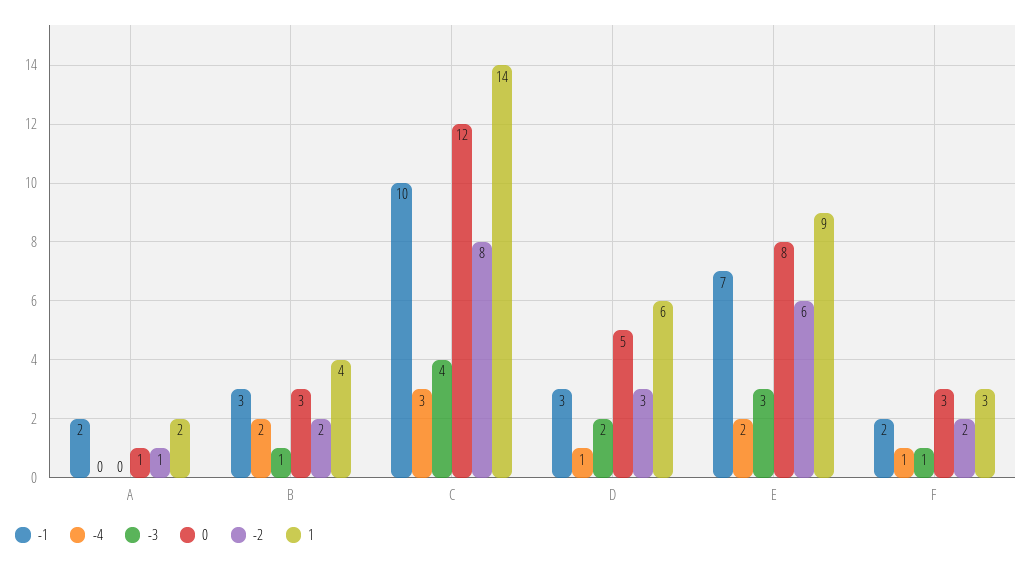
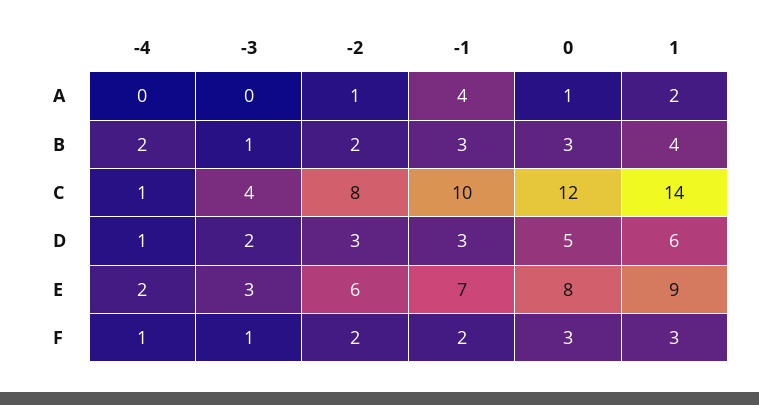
-1, A: 2 -> 4
-4, C: 3 -> 1

